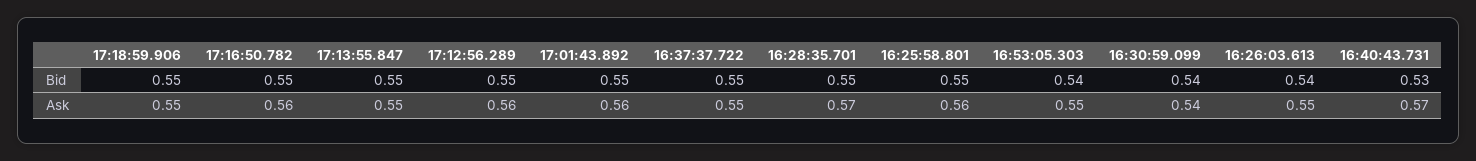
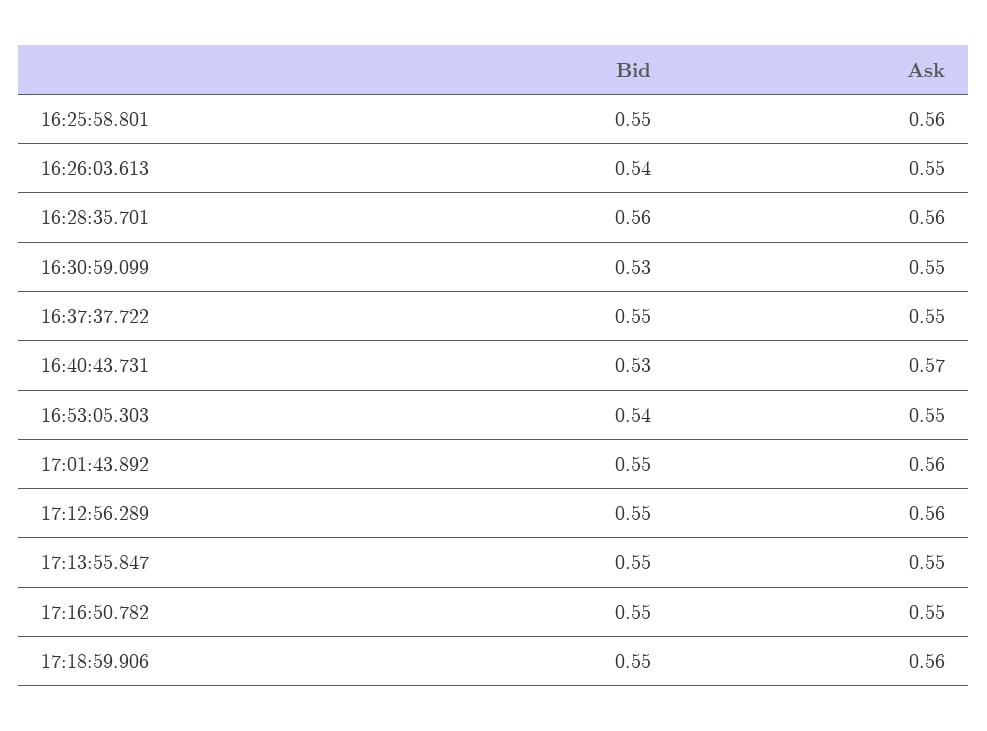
16:28:35.701, Bid: 0.55 -> 0.56
16:30:59.099, Bid: 0.54 -> 0.53
17:18:59.906, Ask: 0.55 -> 0.56
17:16:50.782, Ask: 0.56 -> 0.55
16:28:35.701, Ask: 0.57 -> 0.56
16:30:59.099, Ask: 0.54 -> 0.55

